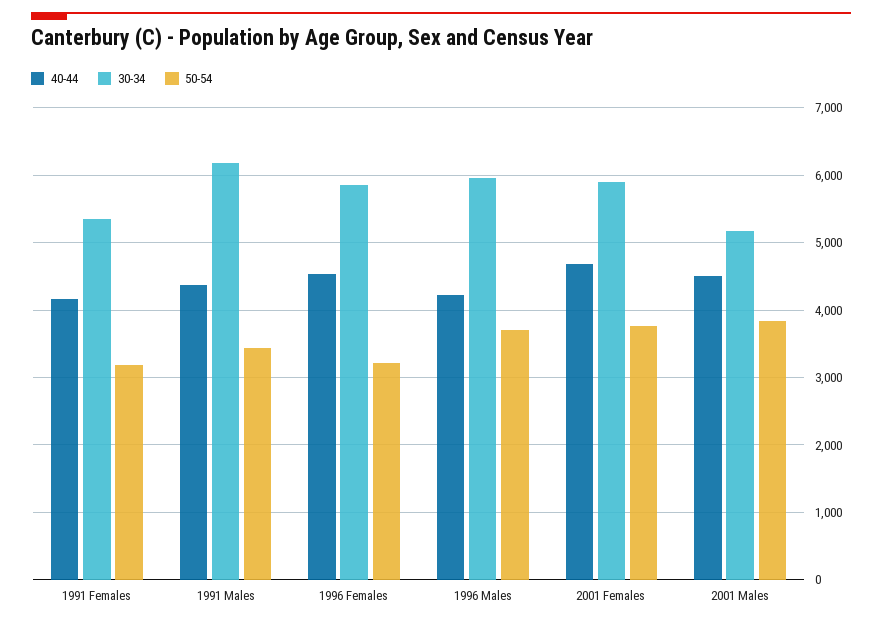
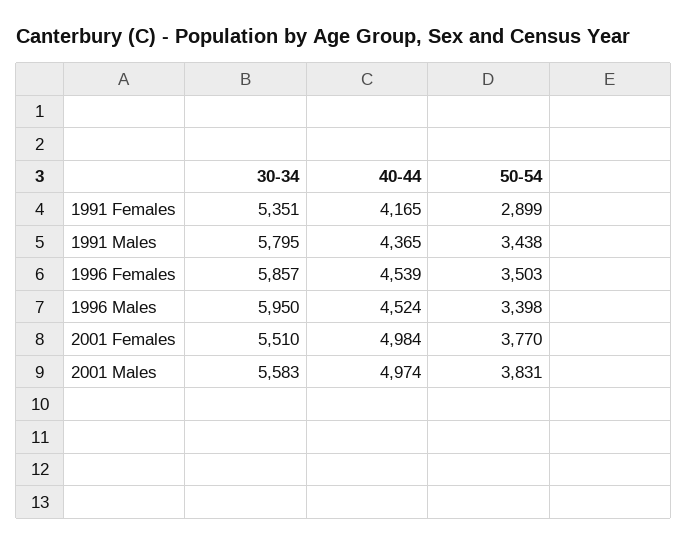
50-54, 1991 Females: 3200 -> 2899
30-34, 1991 Males: 6200 -> 5795
50-54, 1996 Females: 3200 -> 3503
40-44, 1996 Males: 4200 -> 4524
50-54, 1996 Males: 3700 -> 3398
40-44, 2001 Females: 4700 -> 4984
30-34, 2001 Females: 5900 -> 5510
40-44, 2001 Males: 4500 -> 4974
30-34, 2001 Males: 5200 -> 5583

